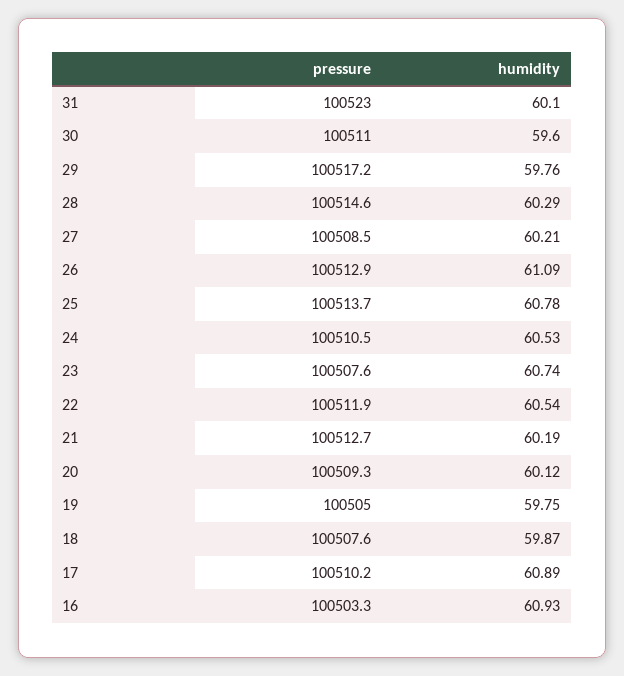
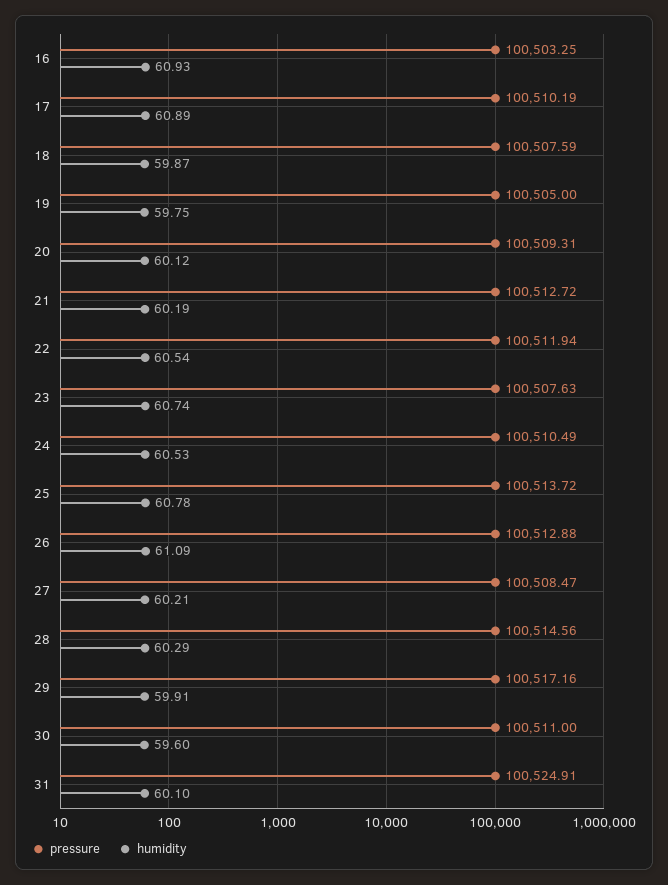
pressure, 31: 100523 -> 100524.91
humidity, 29: 59.76 -> 59.91

